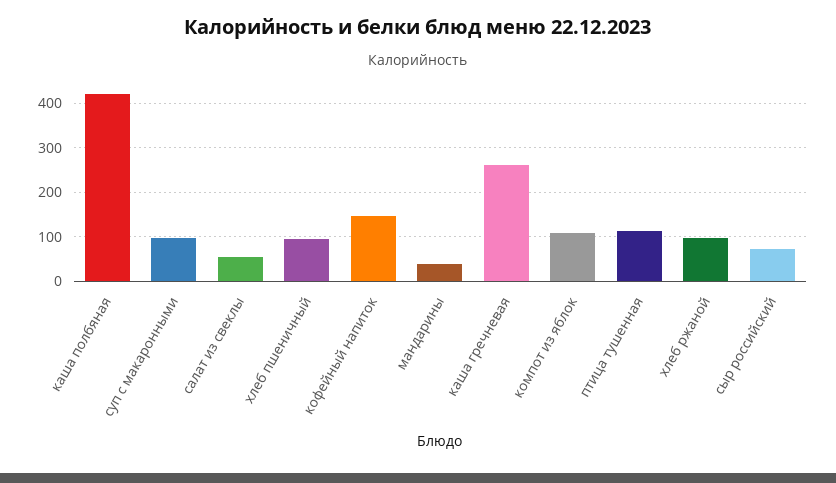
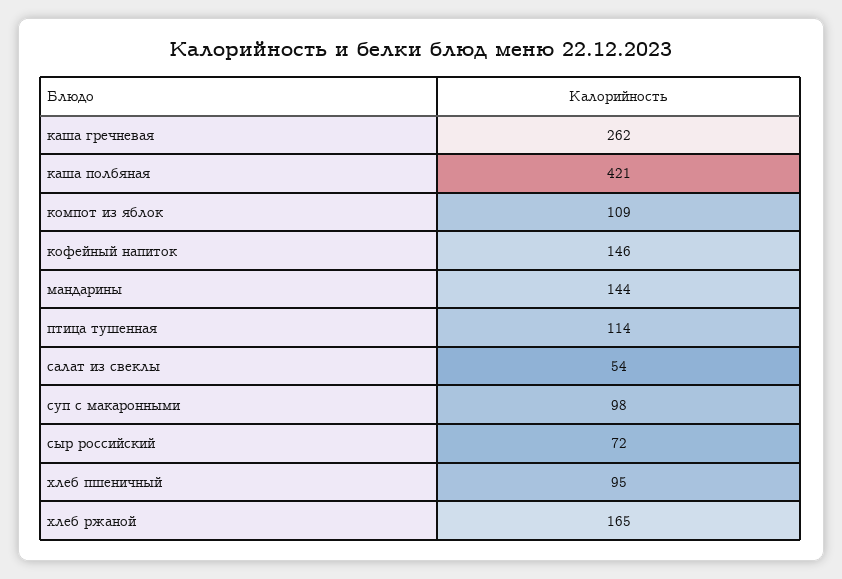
мандарины: 40 -> 144
хлеб ржаной: 100 -> 165

